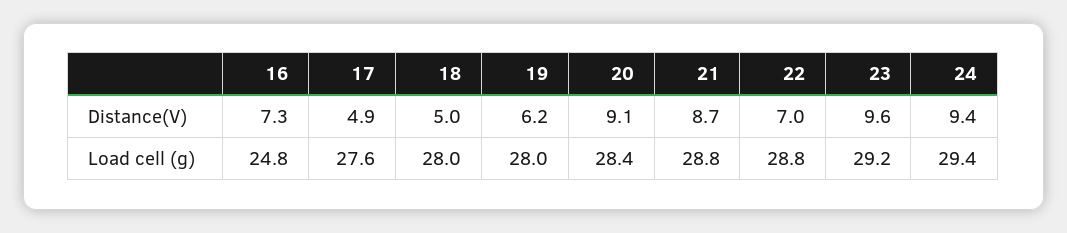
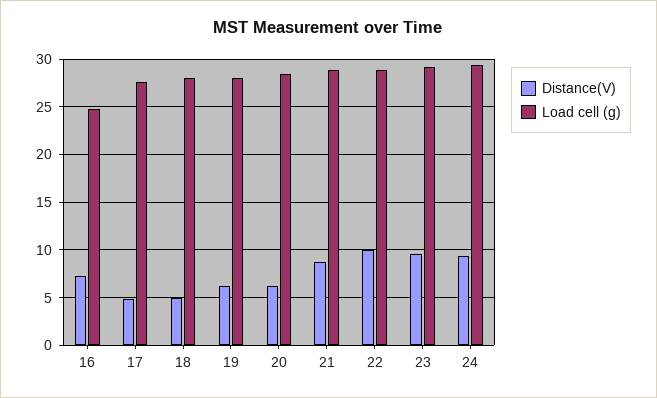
Distance(V), 20: 9.1 -> 6
Distance(V), 22: 7 -> 10

